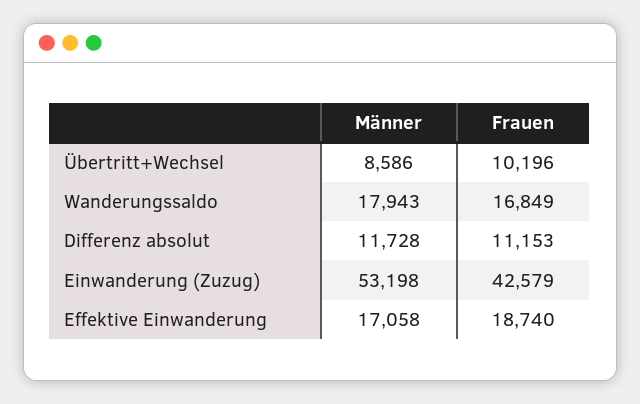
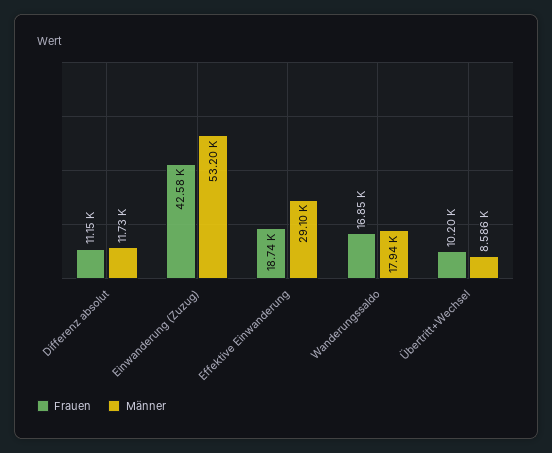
Männer, Effektive Einwanderung: 17058 -> 29100

